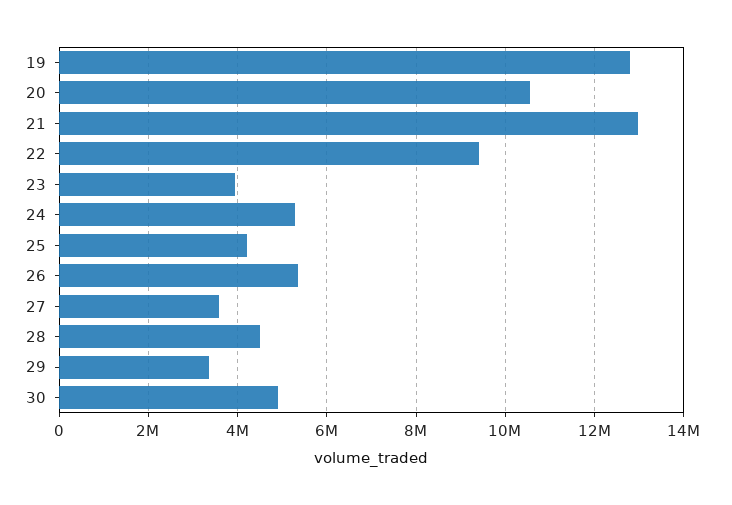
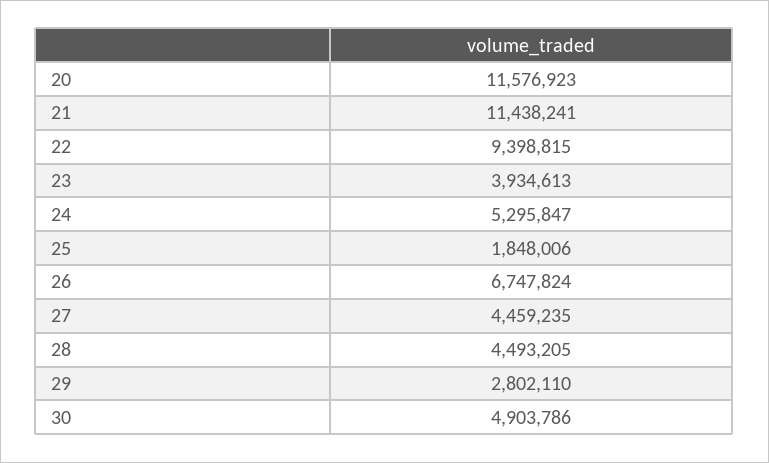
19: 12800000 -> none
20: 10600000 -> 11576923
21: 13000000 -> 11438241
25: 4200000 -> 1848006
26: 5400000 -> 6747824
27: 3600000 -> 4459235
29: 3400000 -> 2802110

